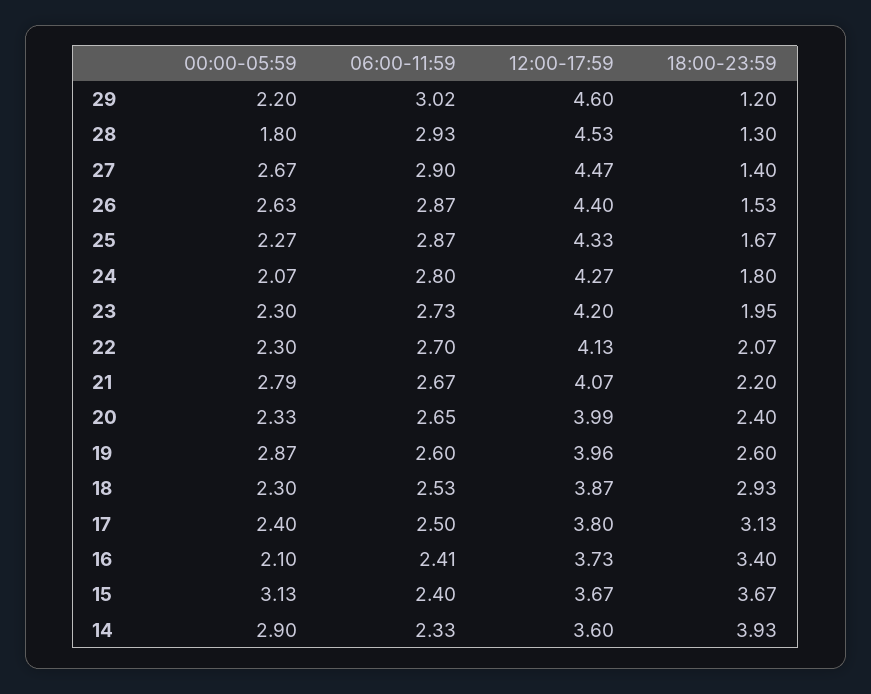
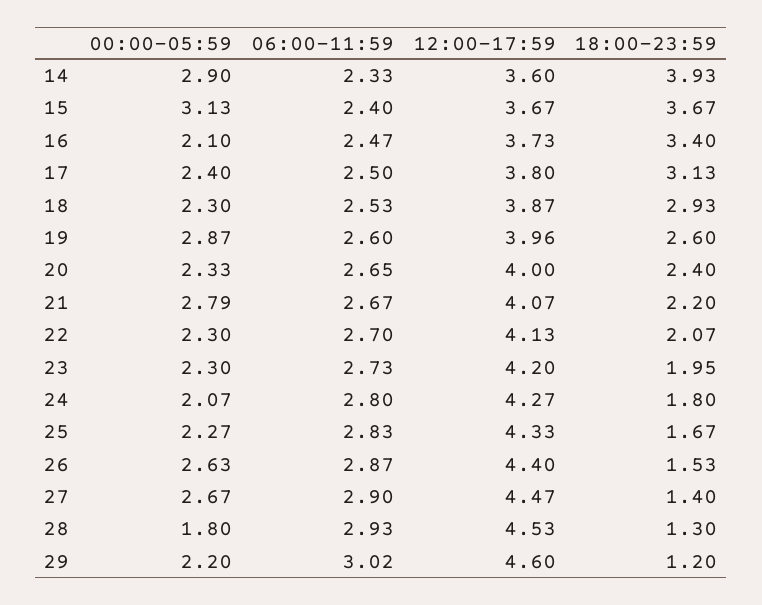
06:00-11:59, 25: 2.87 -> 2.83
12:00-17:59, 20: 3.99 -> 4
06:00-11:59, 16: 2.41 -> 2.47

